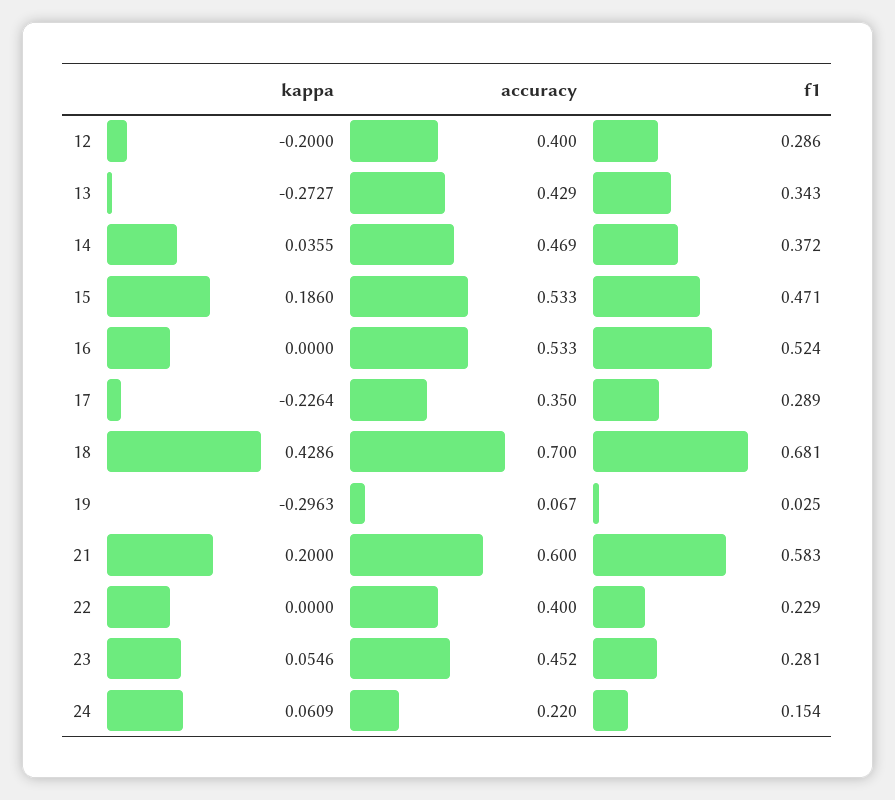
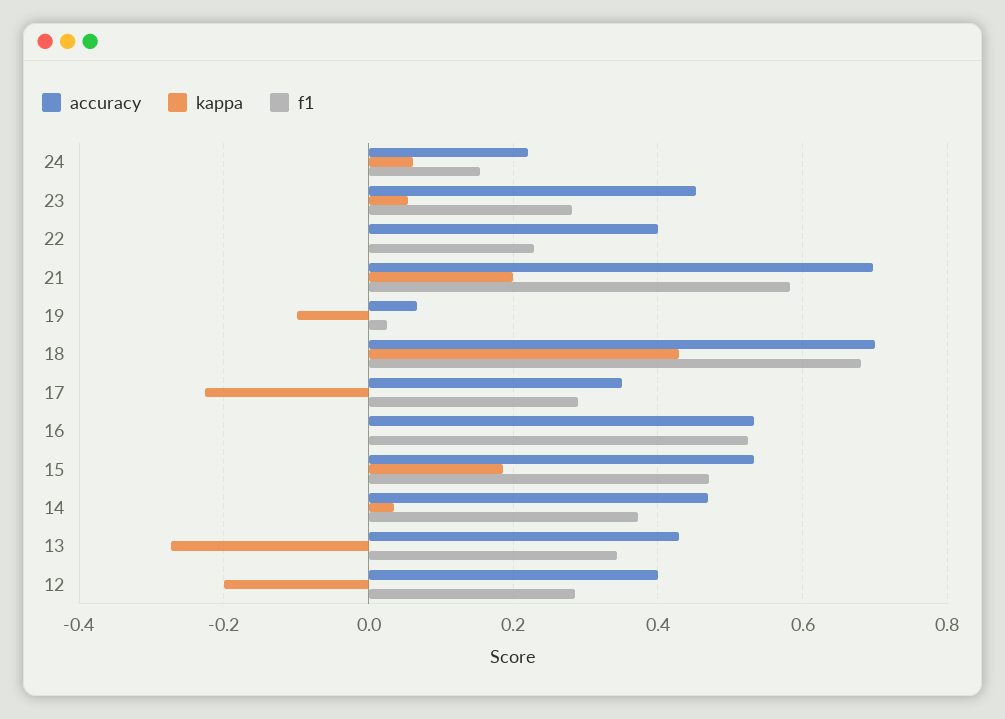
kappa, 19: -0.2963 -> -0.1
accuracy, 21: 0.6 -> 0.7

